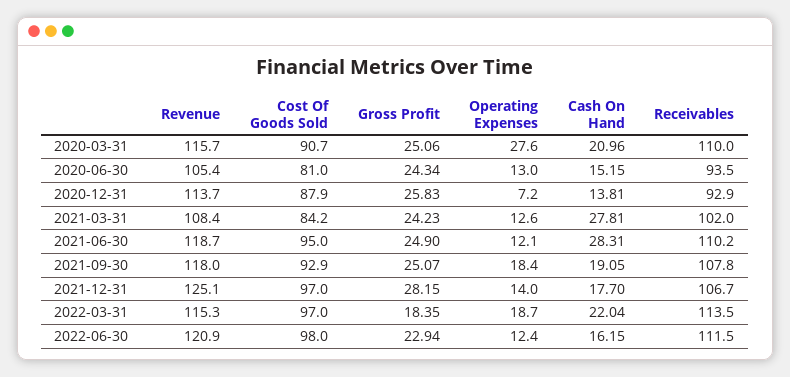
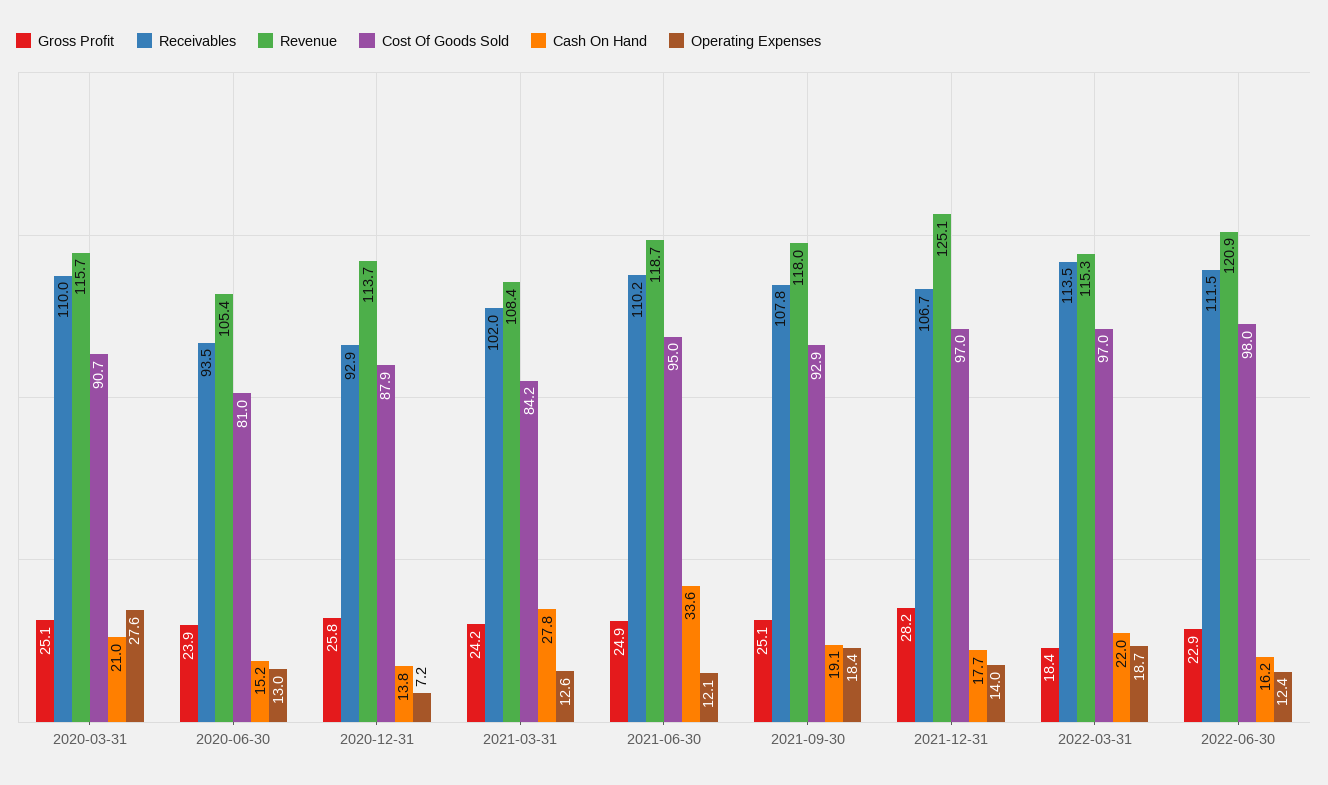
Gross Profit, 2020-06-30: 24.34 -> 23.9
Cash On Hand, 2021-06-30: 28.31 -> 33.6

